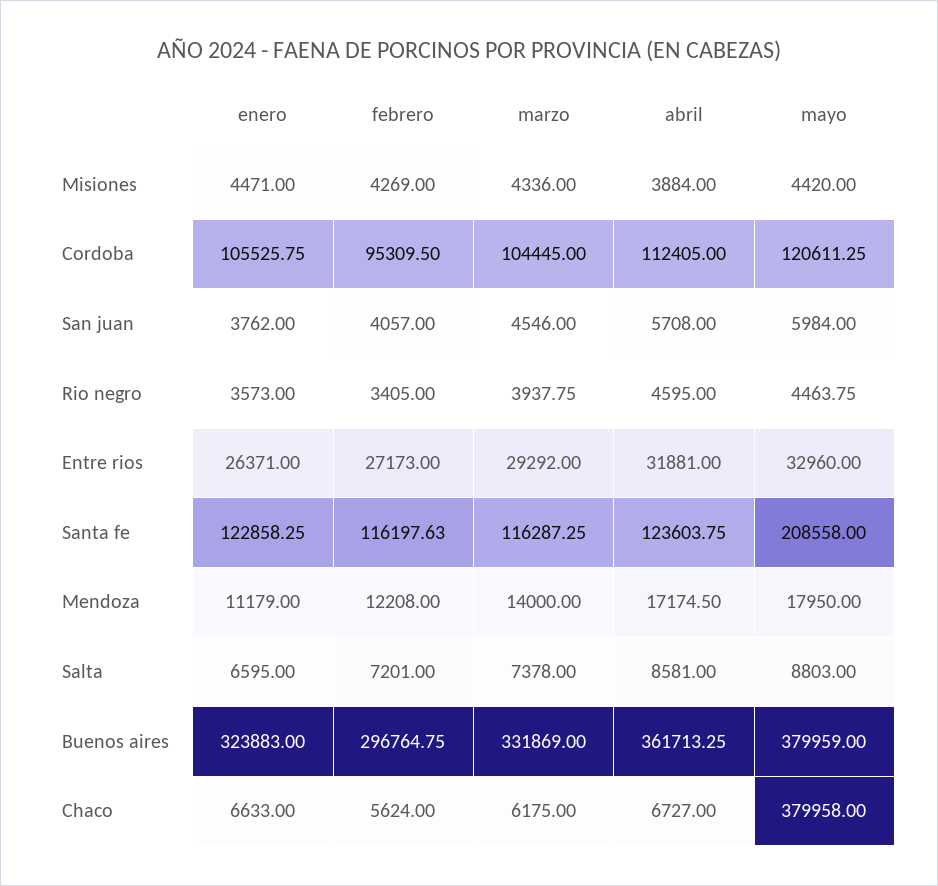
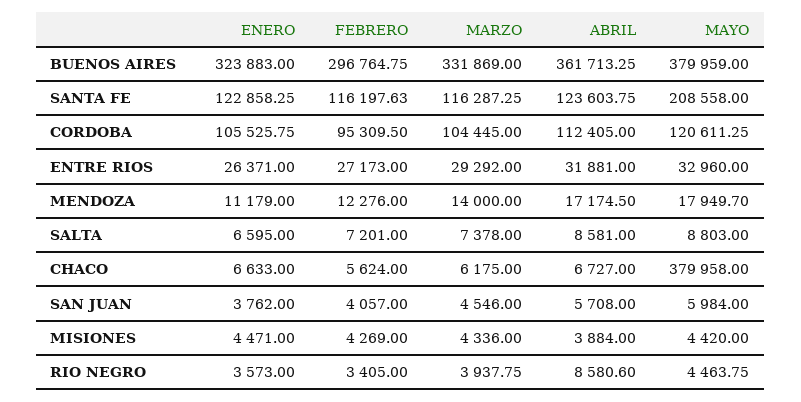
abril, Rio negro: 4595 -> 8580.6
febrero, Mendoza: 12208 -> 12276
mayo, Mendoza: 17950 -> 17949.7

